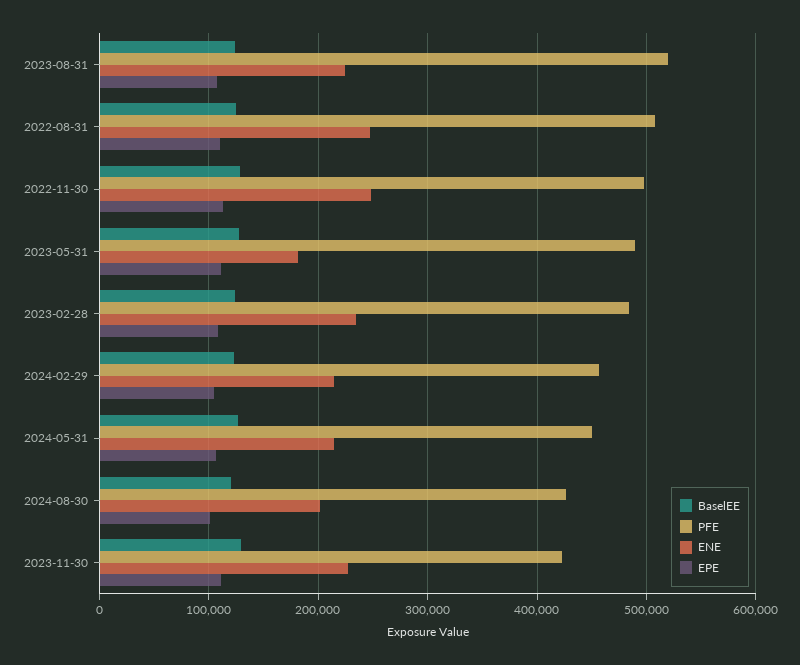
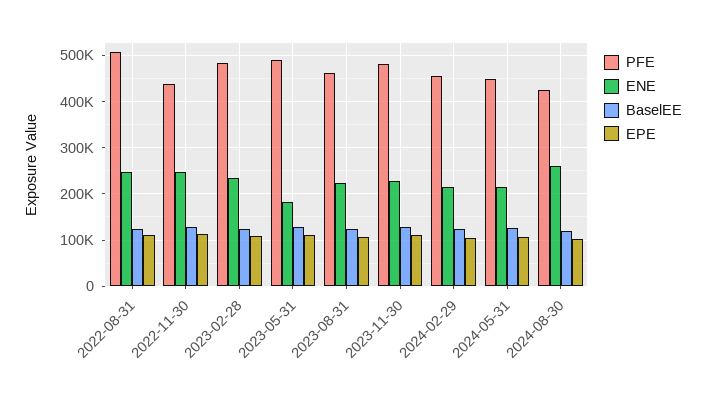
PFE, 2023-08-31: 520000 -> 460000
PFE, 2022-11-30: 500000 -> 440000
ENE, 2024-08-30: 200000 -> 260000
PFE, 2023-11-30: 420000 -> 480000

